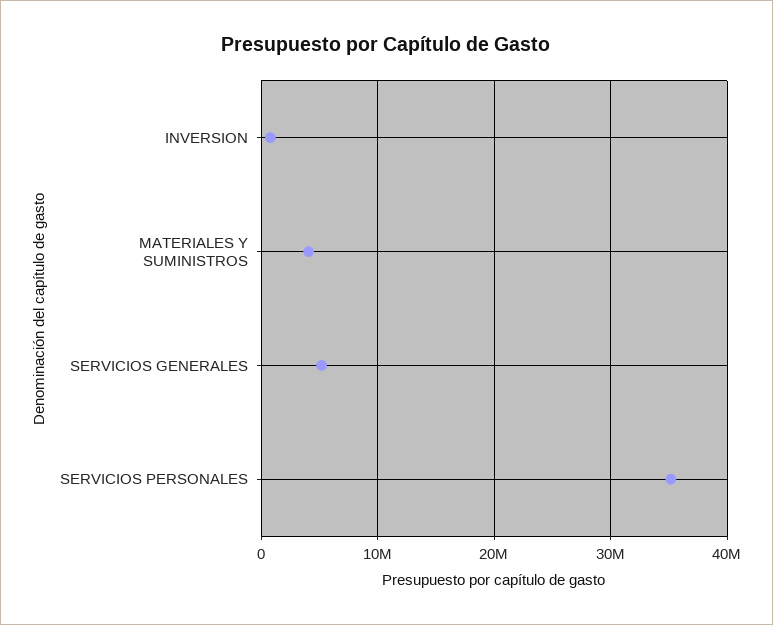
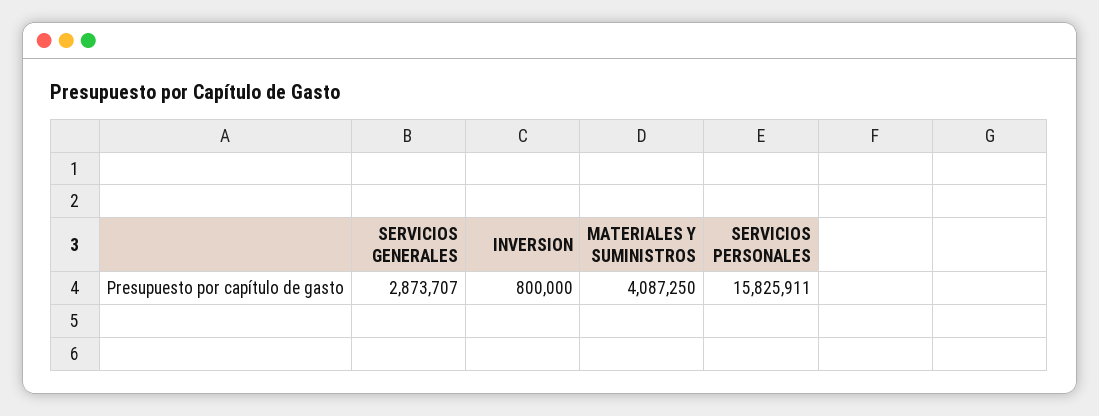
SERVICIOS GENERALES: 5000000 -> 2873707
SERVICIOS PERSONALES: 35000000 -> 15825911

